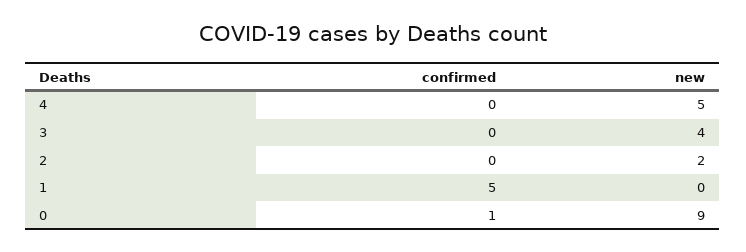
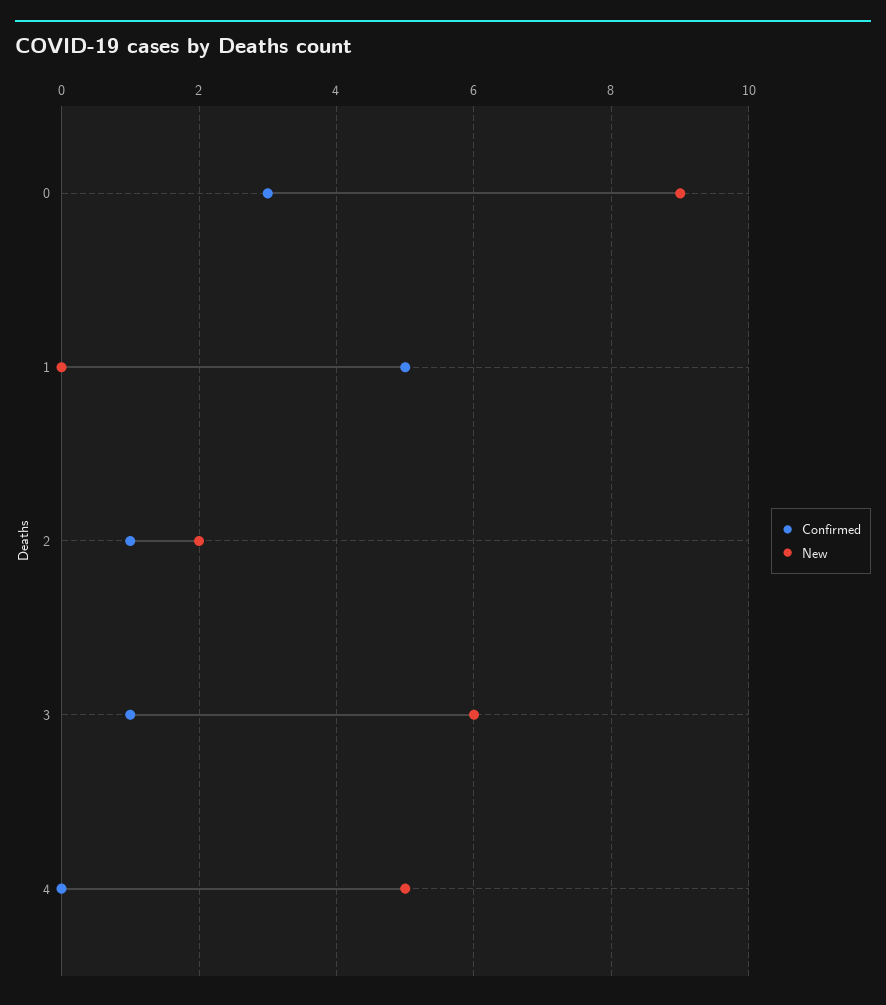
confirmed, 3: 0 -> 1
new, 3: 4 -> 6
confirmed, 2: 0 -> 1
confirmed, 0: 1 -> 3

